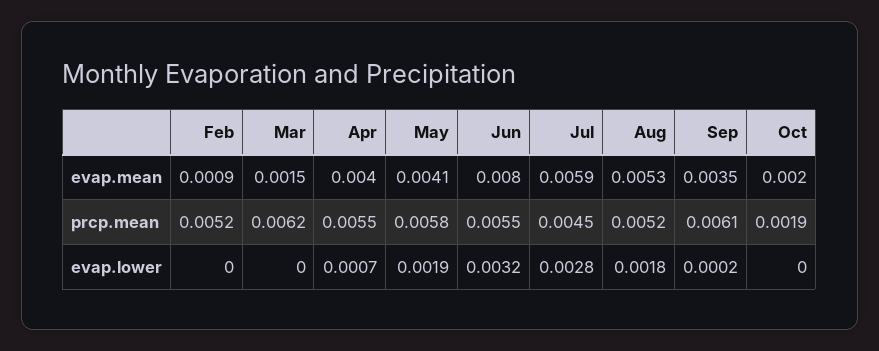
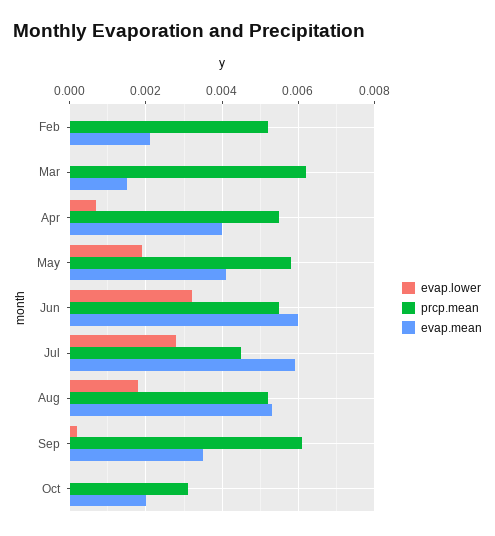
evap.mean, Feb: 0.0009 -> 0.002
evap.mean, Jun: 0.008 -> 0.006
prcp.mean, Oct: 0.0019 -> 0.003

